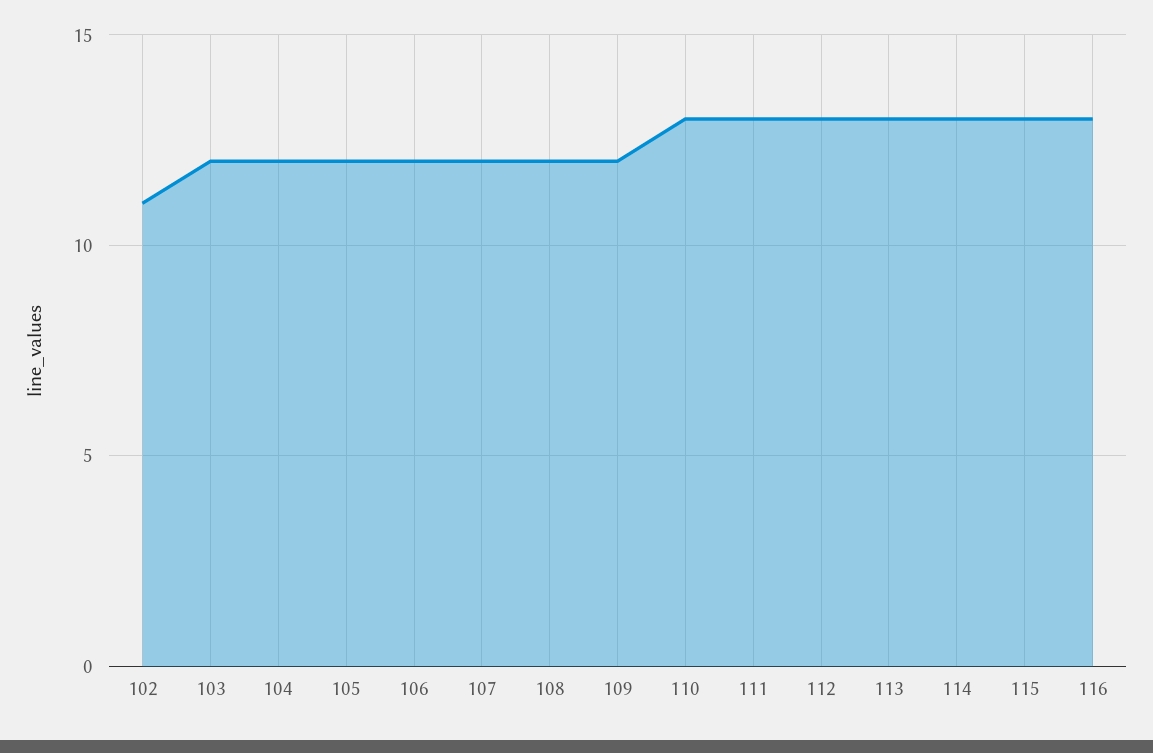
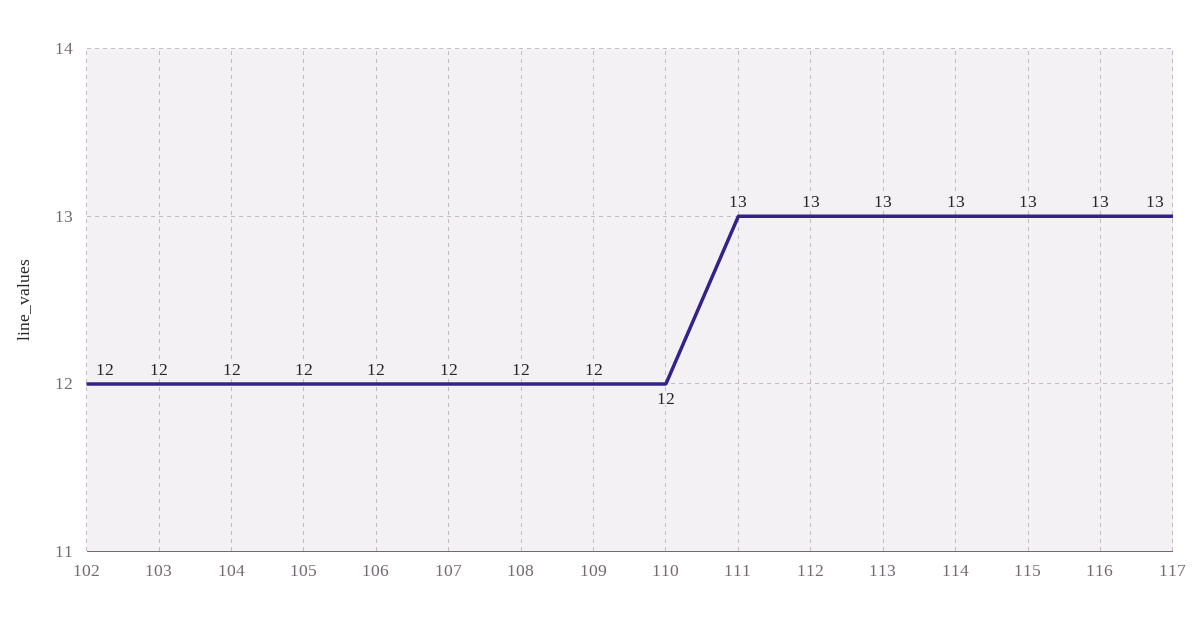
102: 11 -> 12
110: 13 -> 12
117: none -> 13

